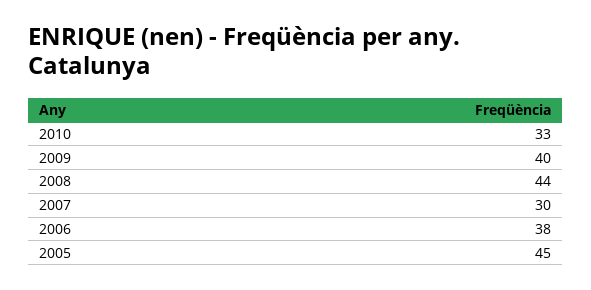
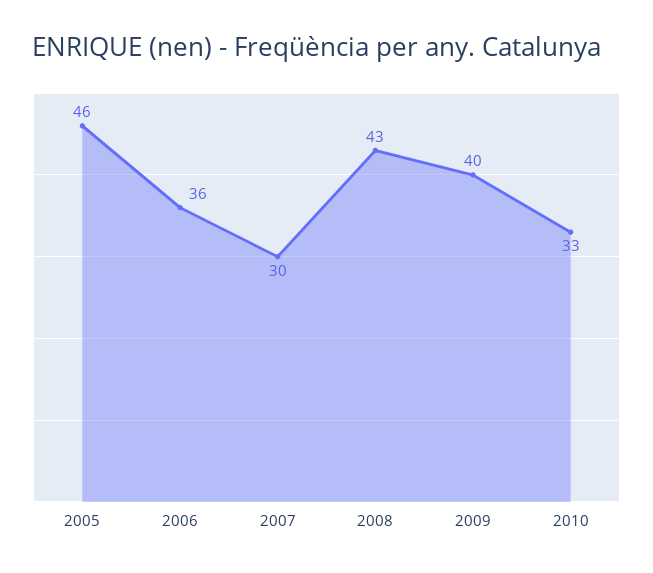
2008: 44 -> 43
2006: 38 -> 36
2005: 45 -> 46

